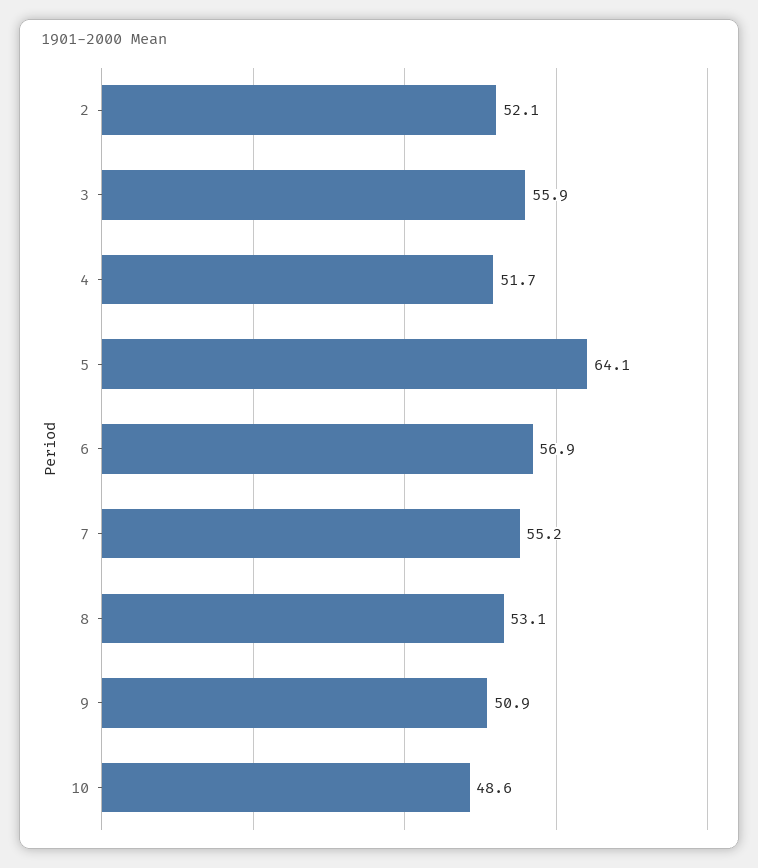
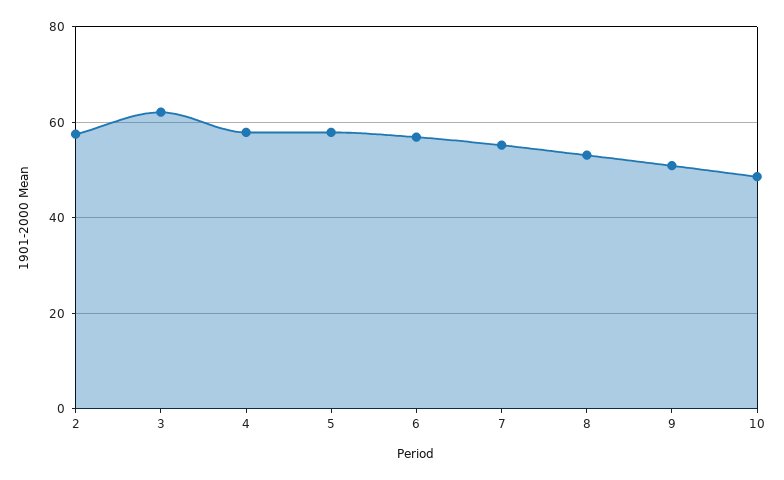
2: 52.1 -> 58
3: 55.9 -> 62
4: 51.7 -> 58
5: 64.1 -> 58

